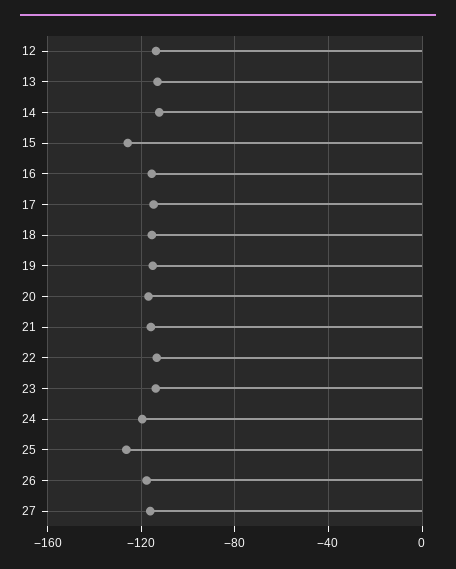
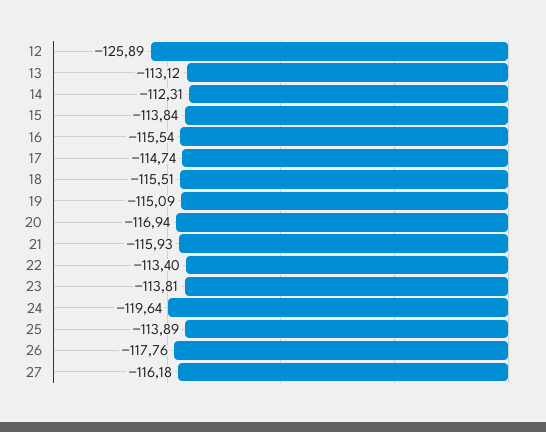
12: -115 -> -125.89
15: -125 -> -113.84
25: -125 -> -113.89

